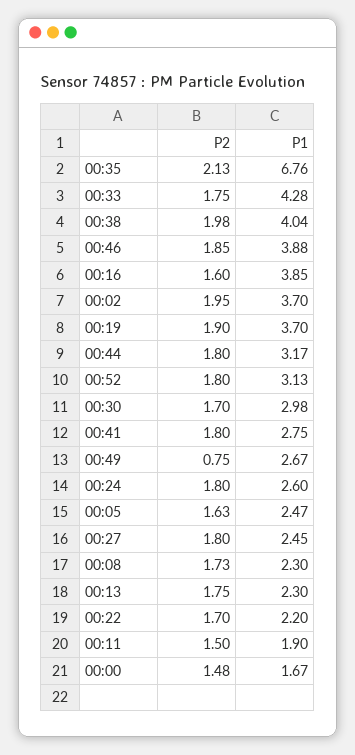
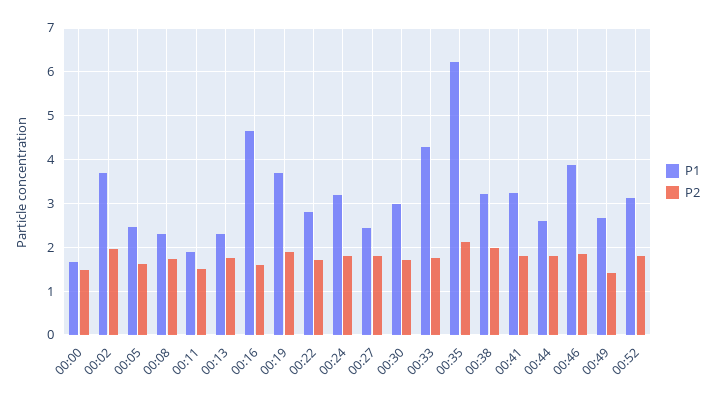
P1, 00:35: 6.76 -> 6.2
P1, 00:38: 4.04 -> 3.2
P1, 00:16: 3.85 -> 4.6
P1, 00:44: 3.17 -> 2.6
P1, 00:41: 2.75 -> 3.2
P2, 00:49: 0.75 -> 1.4
P1, 00:24: 2.6 -> 3.2
P1, 00:22: 2.2 -> 2.8

